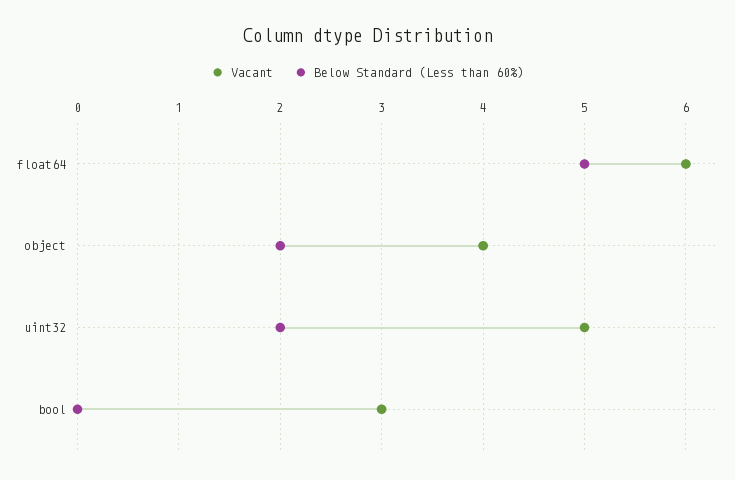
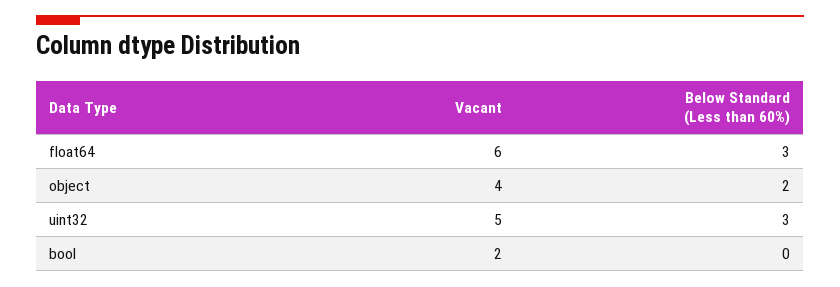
Below Standard (Less than 60%), float64: 5 -> 3
Below Standard (Less than 60%), uint32: 2 -> 3
Vacant, bool: 3 -> 2

